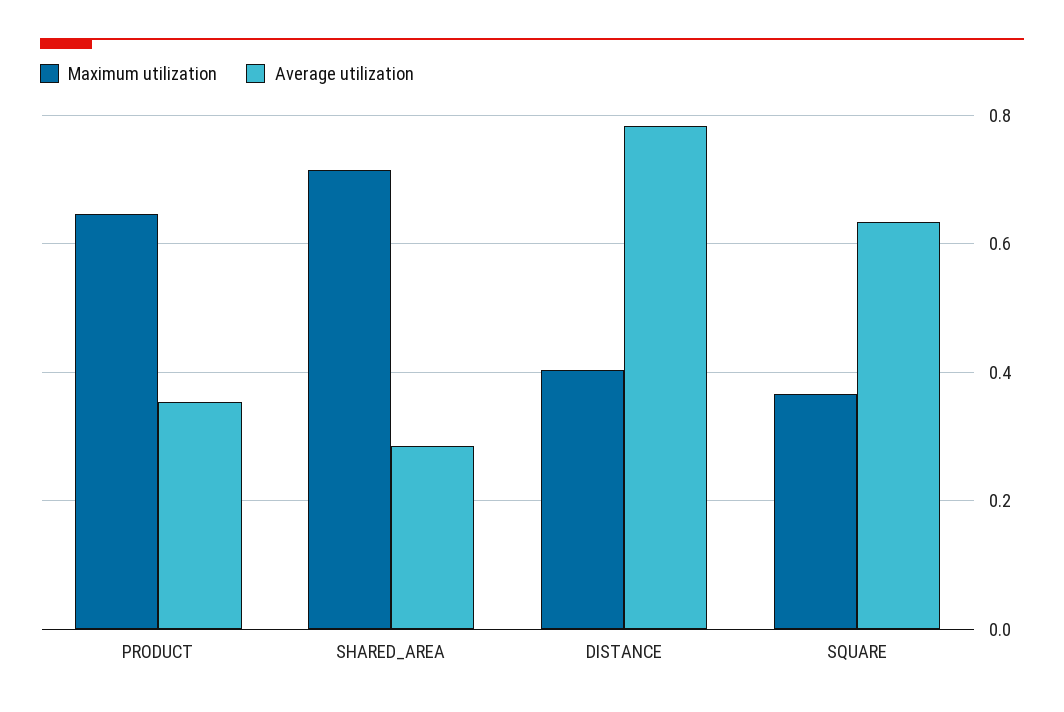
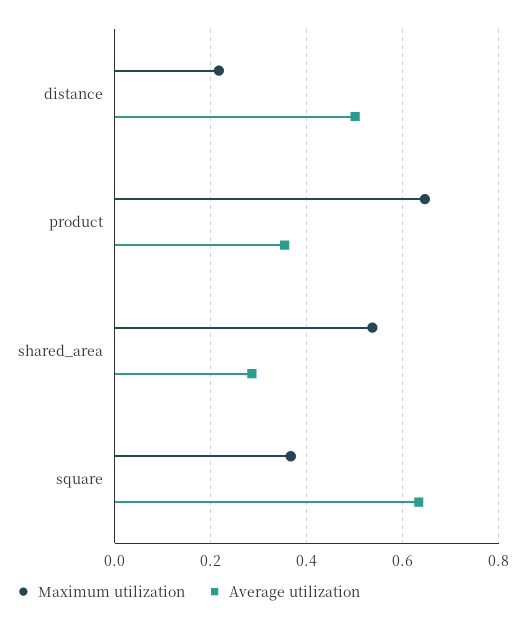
Maximum utilization, SHARED_AREA: 0.72 -> 0.54
Maximum utilization, DISTANCE: 0.4 -> 0.22
Average utilization, DISTANCE: 0.78 -> 0.5

